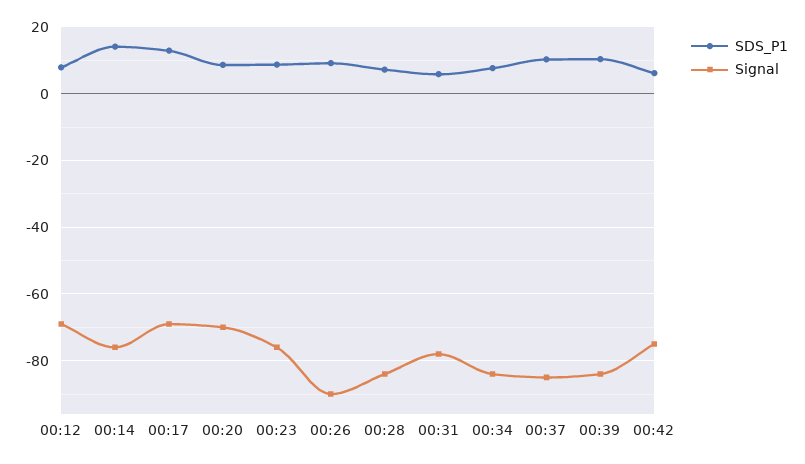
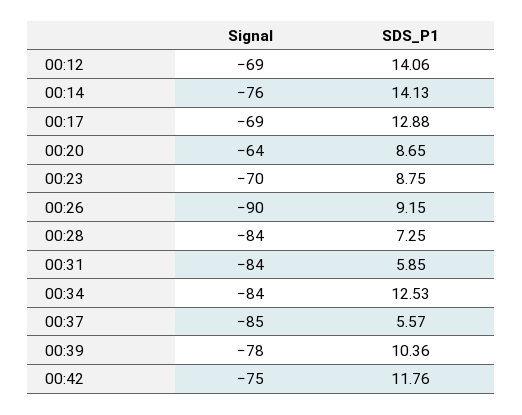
SDS_P1, 00:12: 8 -> 14.06
Signal, 00:20: -70 -> -64
Signal, 00:23: -76 -> -70
Signal, 00:31: -78 -> -84
SDS_P1, 00:34: 8 -> 12.53
SDS_P1, 00:37: 10 -> 5.57
Signal, 00:39: -84 -> -78
SDS_P1, 00:42: 6 -> 11.76

